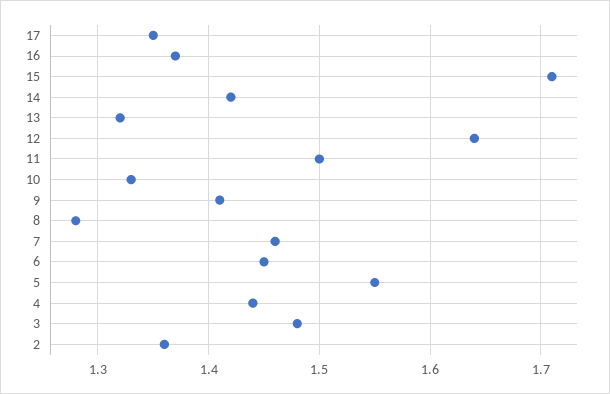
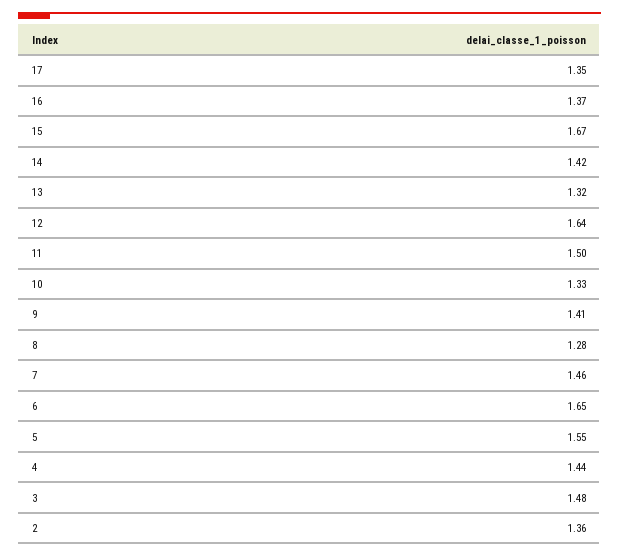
15: 1.71 -> 1.67
6: 1.45 -> 1.65

